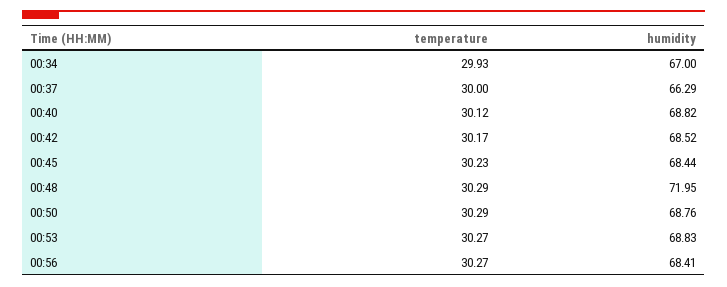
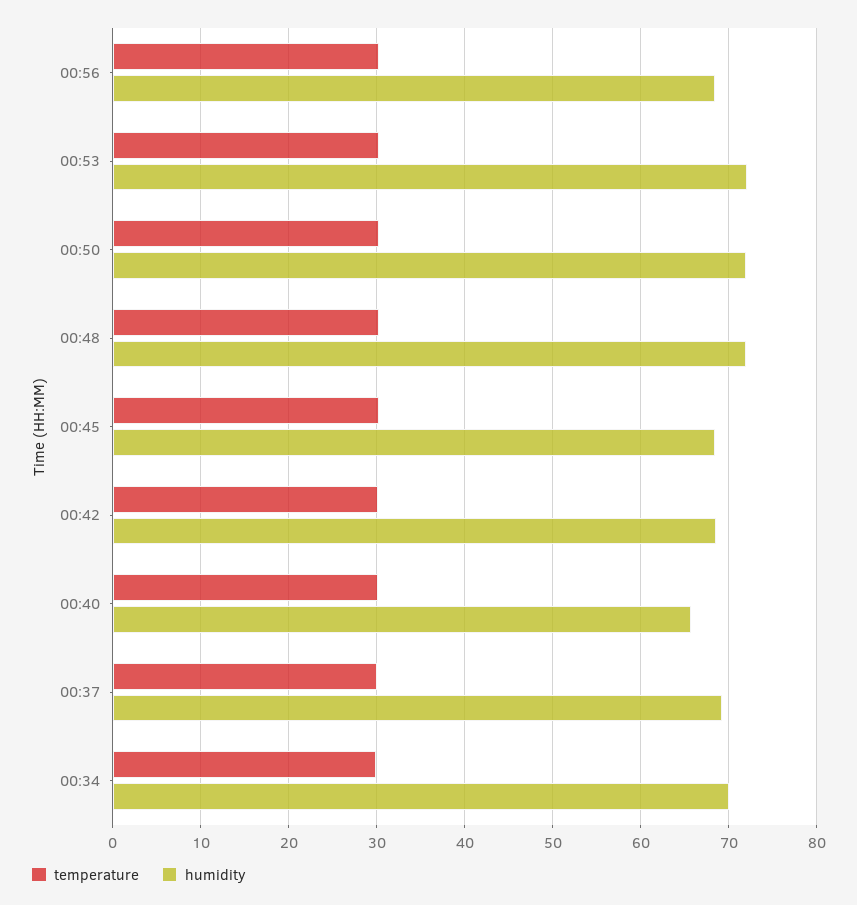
humidity, 00:34: 67 -> 70
humidity, 00:37: 66.29 -> 69
humidity, 00:40: 68.82 -> 66
humidity, 00:50: 68.76 -> 72
humidity, 00:53: 68.83 -> 72

